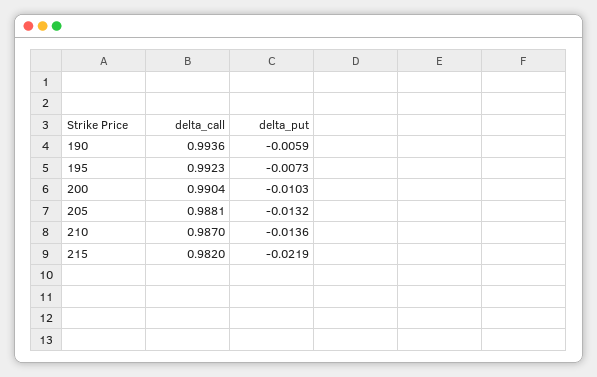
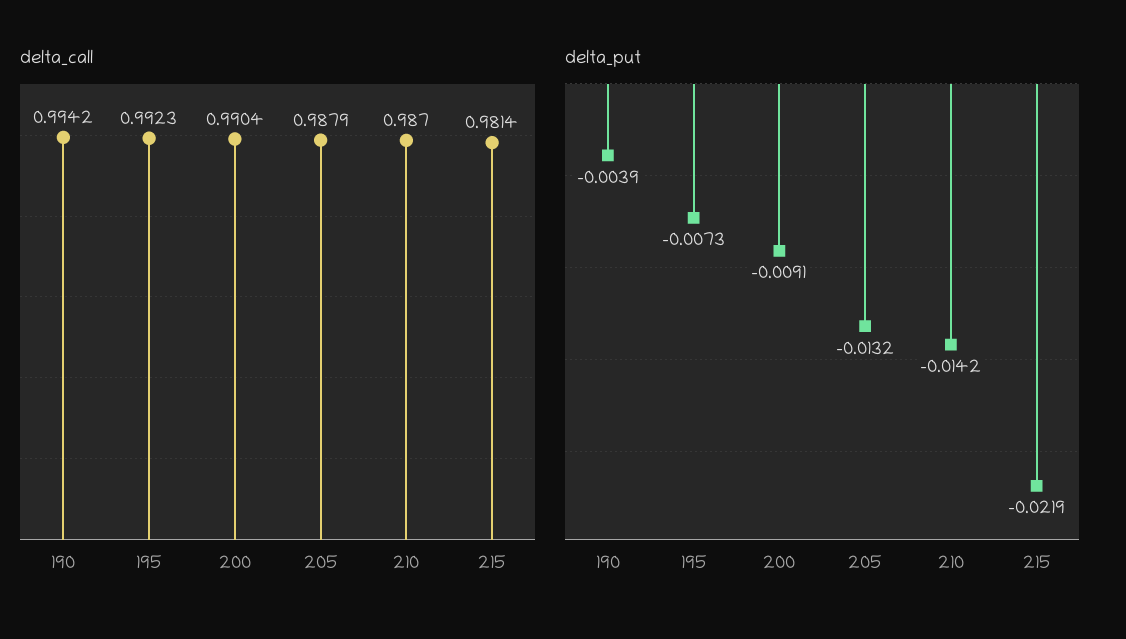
delta_call, 190: 0.9936 -> 0.9942
delta_put, 190: -0.0059 -> -0.0039
delta_put, 200: -0.0103 -> -0.0091
delta_call, 205: 0.9881 -> 0.9879
delta_put, 210: -0.0136 -> -0.0142
delta_call, 215: 0.982 -> 0.9814

